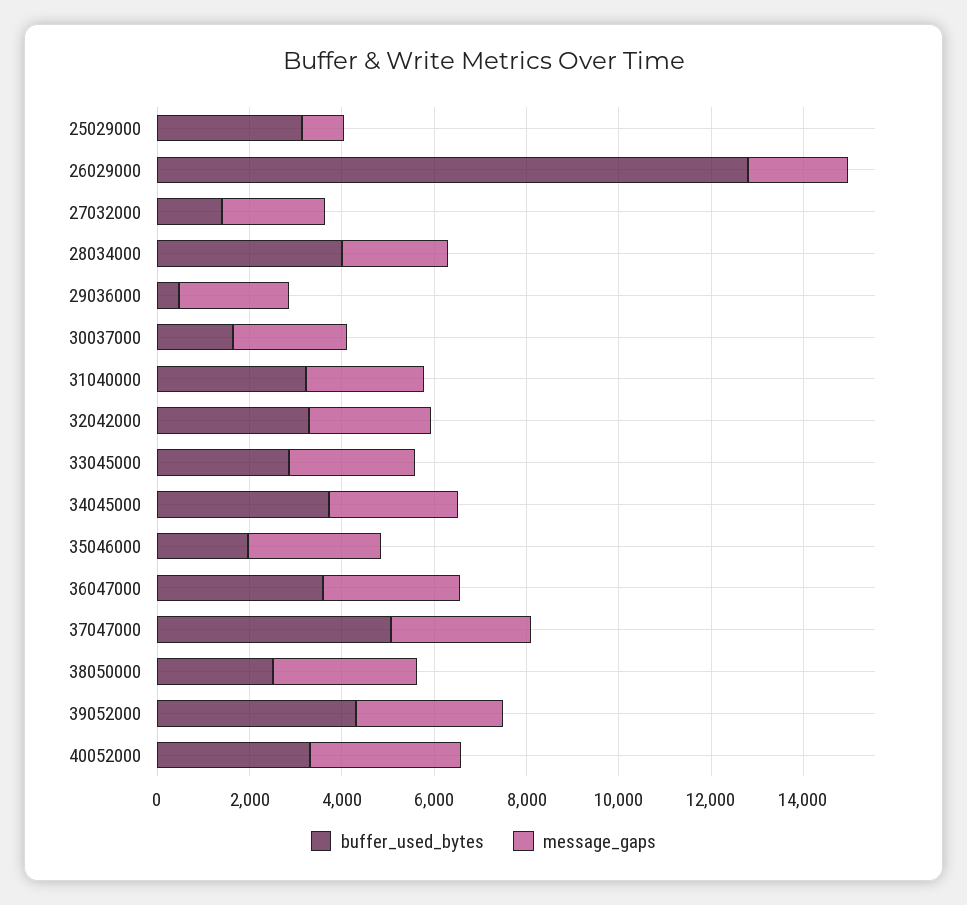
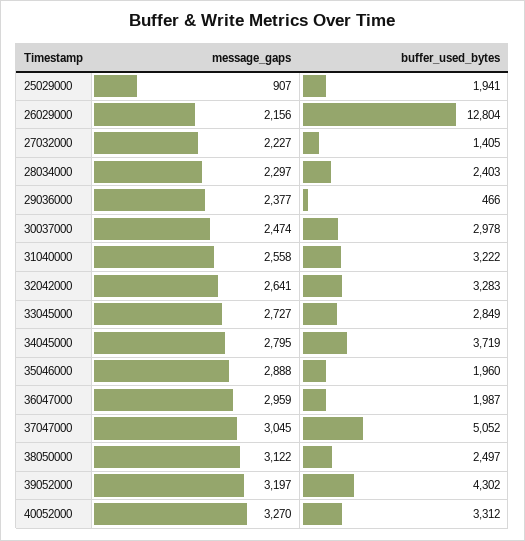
buffer_used_bytes, 25029000: 3000 -> 1941
buffer_used_bytes, 28034000: 4000 -> 2403
buffer_used_bytes, 30037000: 1500 -> 2978
buffer_used_bytes, 36047000: 3500 -> 1987

